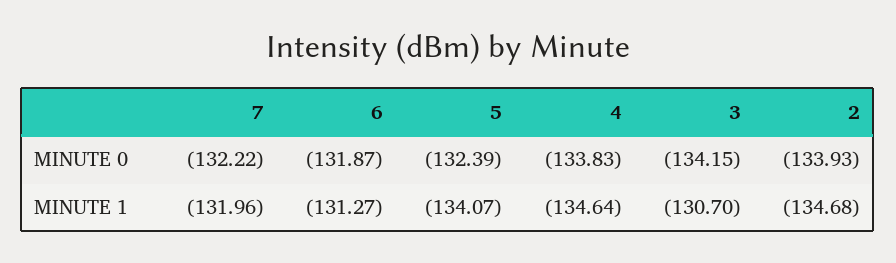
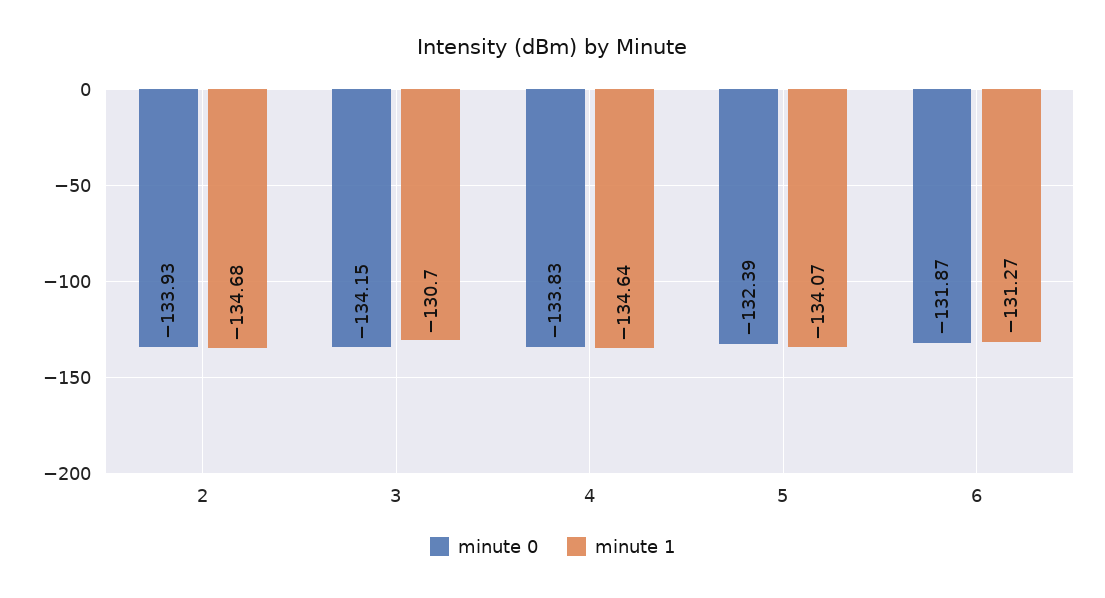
MINUTE 0, 7: -132.22 -> none
MINUTE 1, 7: -131.96 -> none

